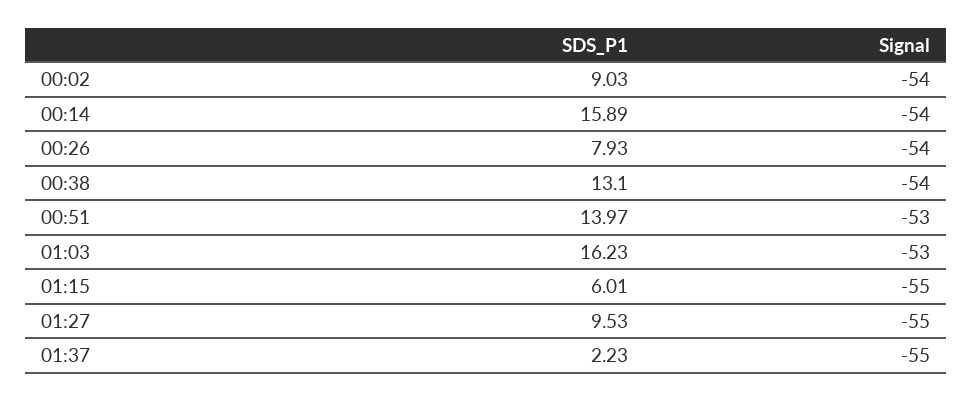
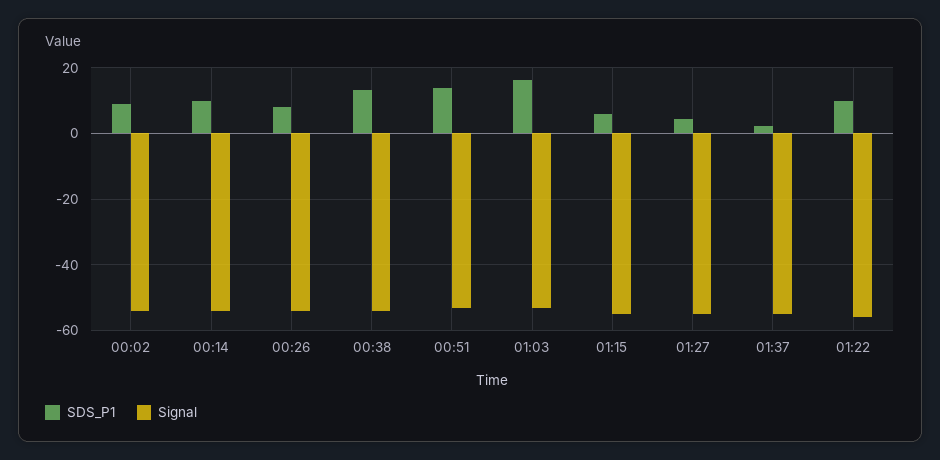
SDS_P1, 00:14: 15.89 -> 10
SDS_P1, 01:27: 9.53 -> 4
SDS_P1, 01:22: none -> 10
Signal, 01:22: none -> -56

